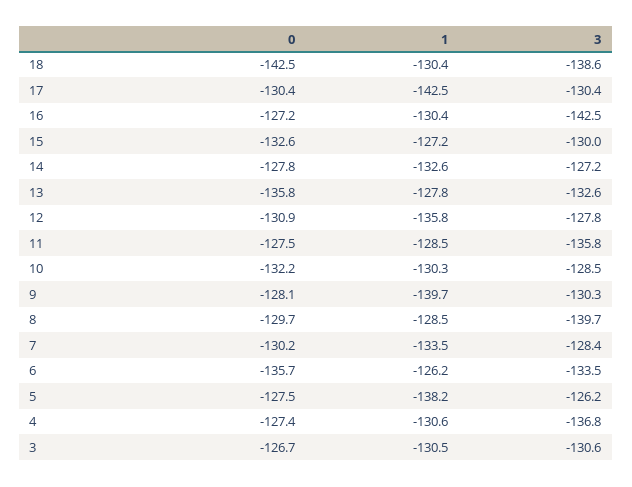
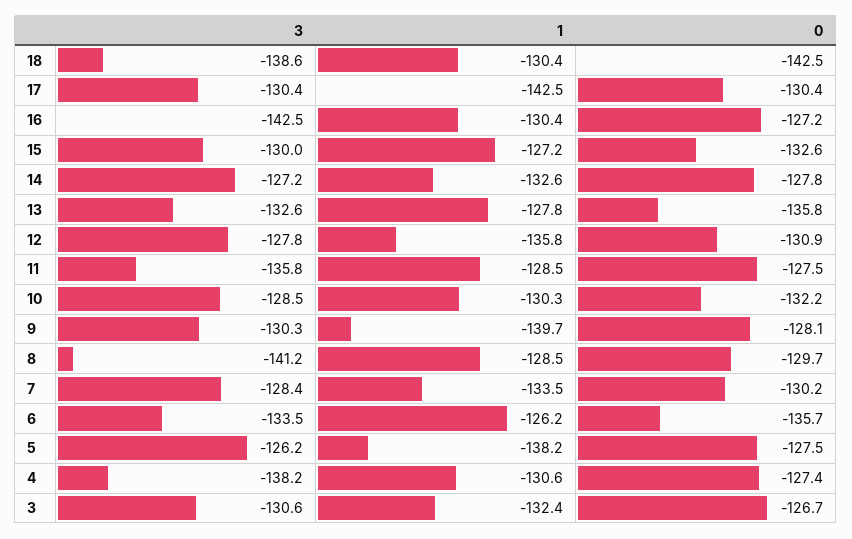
3, 8: -139.7 -> -141.2
3, 4: -136.8 -> -138.2
1, 3: -130.5 -> -132.4

